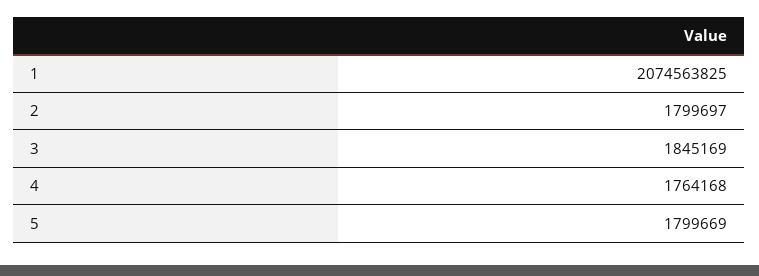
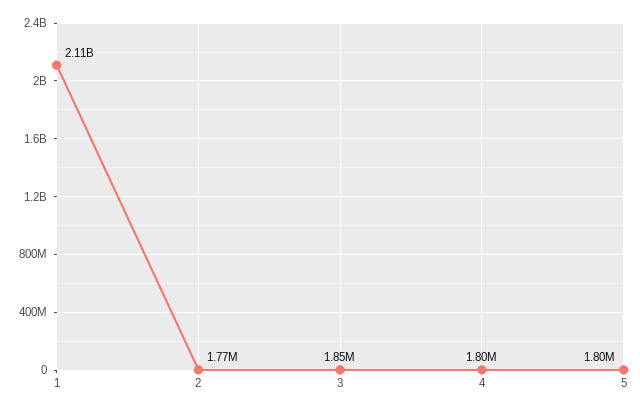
1: 2074563825 -> 2110000000
2: 1799697 -> 1770000
4: 1764168 -> 1800000

